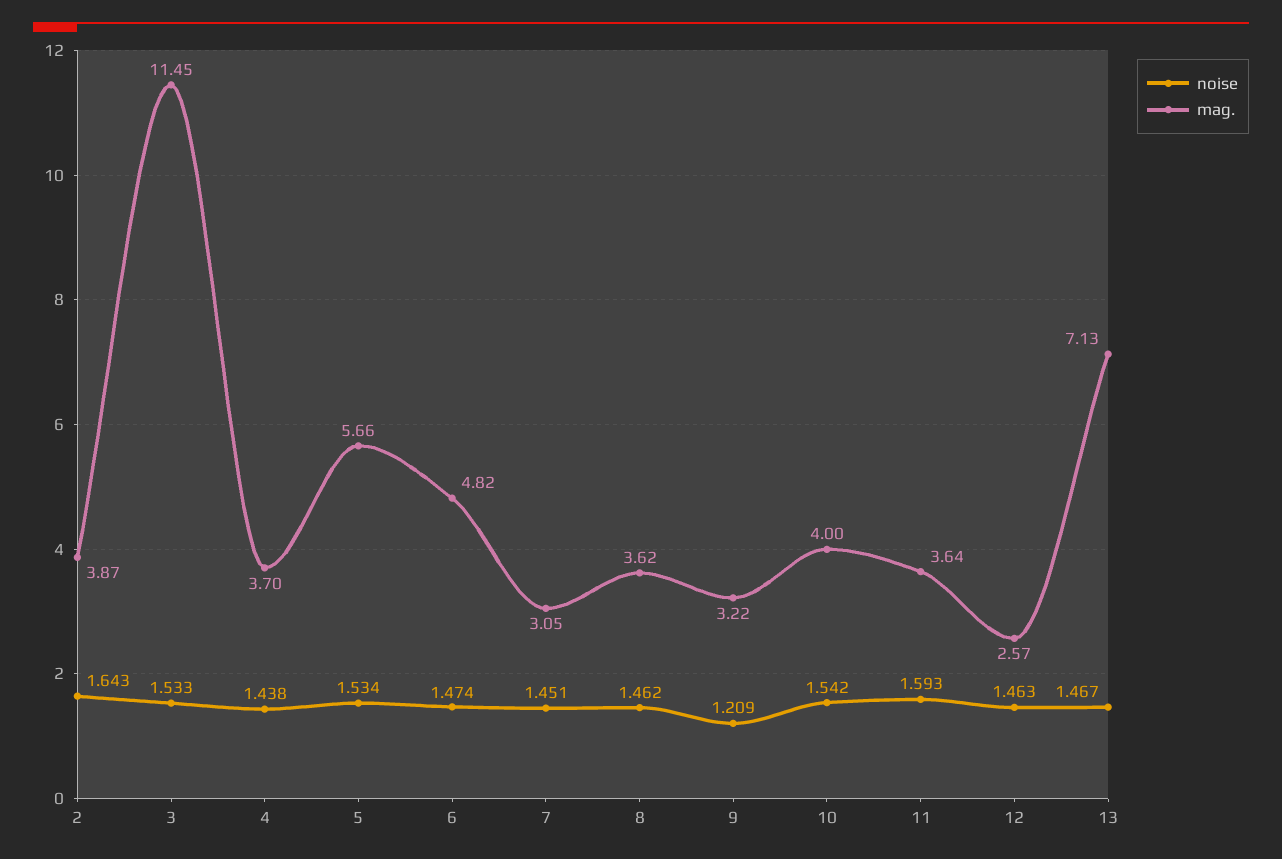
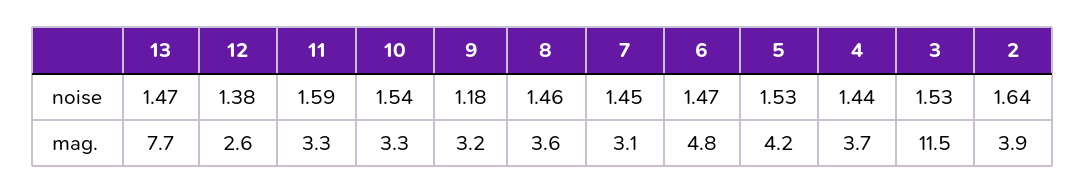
mag., 5: 5.66 -> 4.2
noise, 9: 1.209 -> 1.18
mag., 10: 4 -> 3.3
mag., 11: 3.64 -> 3.3
noise, 12: 1.463 -> 1.38
mag., 13: 7.13 -> 7.7

